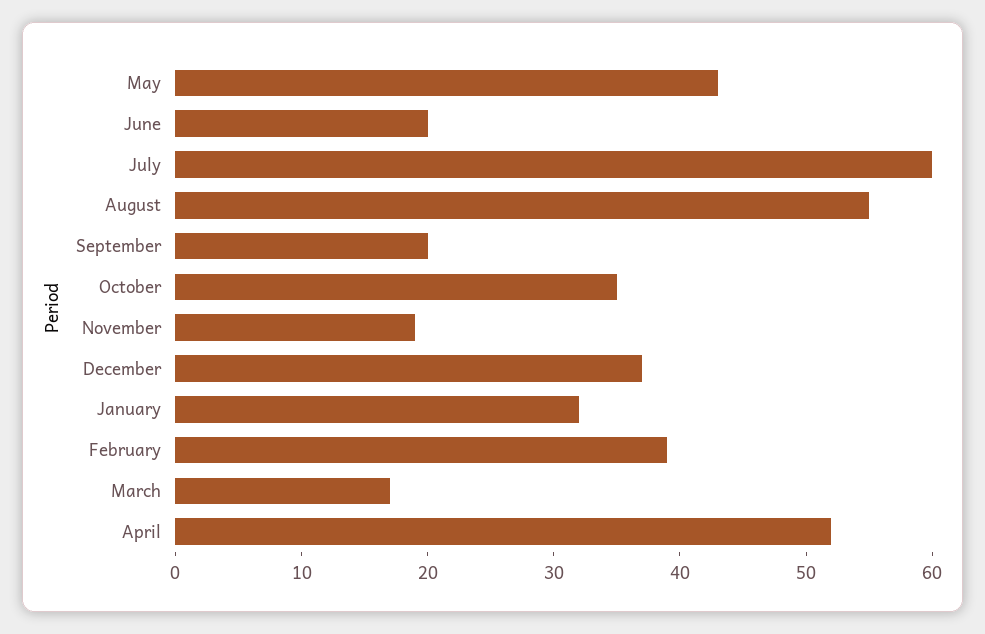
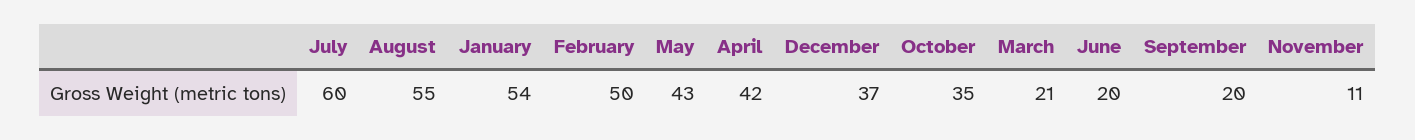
November: 19 -> 11
January: 32 -> 54
February: 39 -> 50
March: 17 -> 21
April: 52 -> 42

